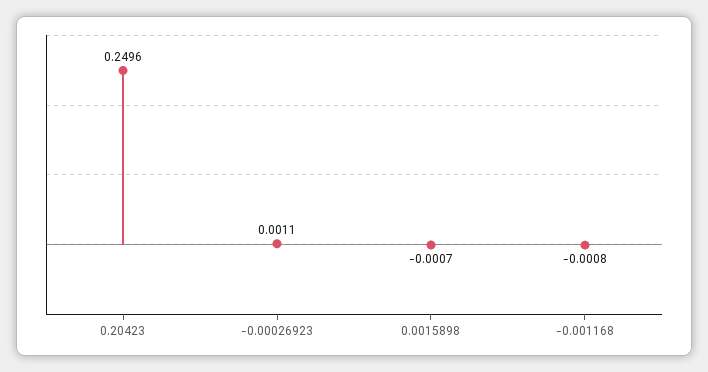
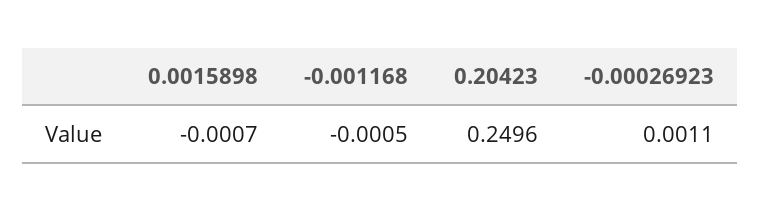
-0.001168: -0.0008 -> -0.0005

